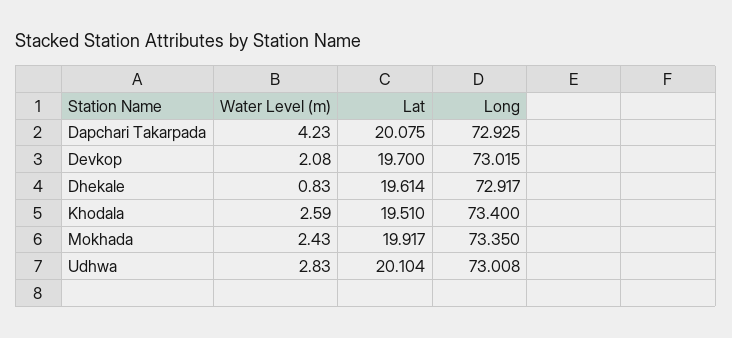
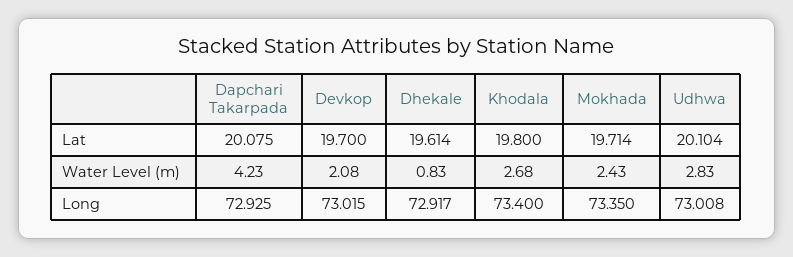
Water Level (m), Khodala: 2.59 -> 2.68
Lat, Khodala: 19.51 -> 19.8
Lat, Mokhada: 19.917 -> 19.714

